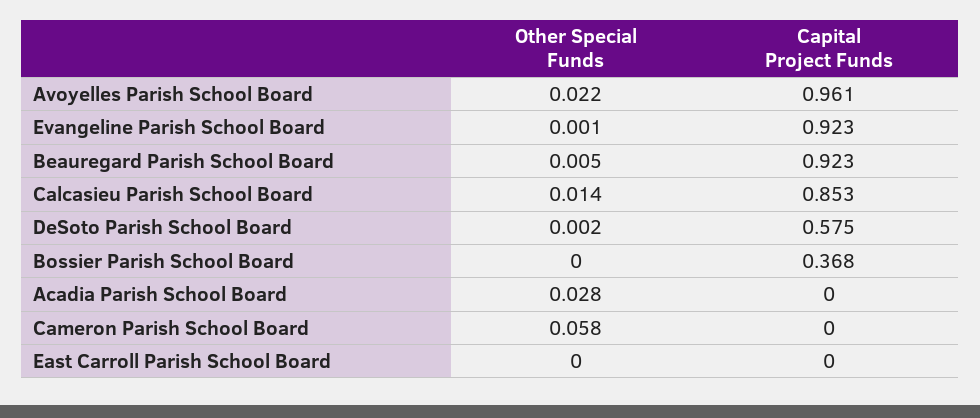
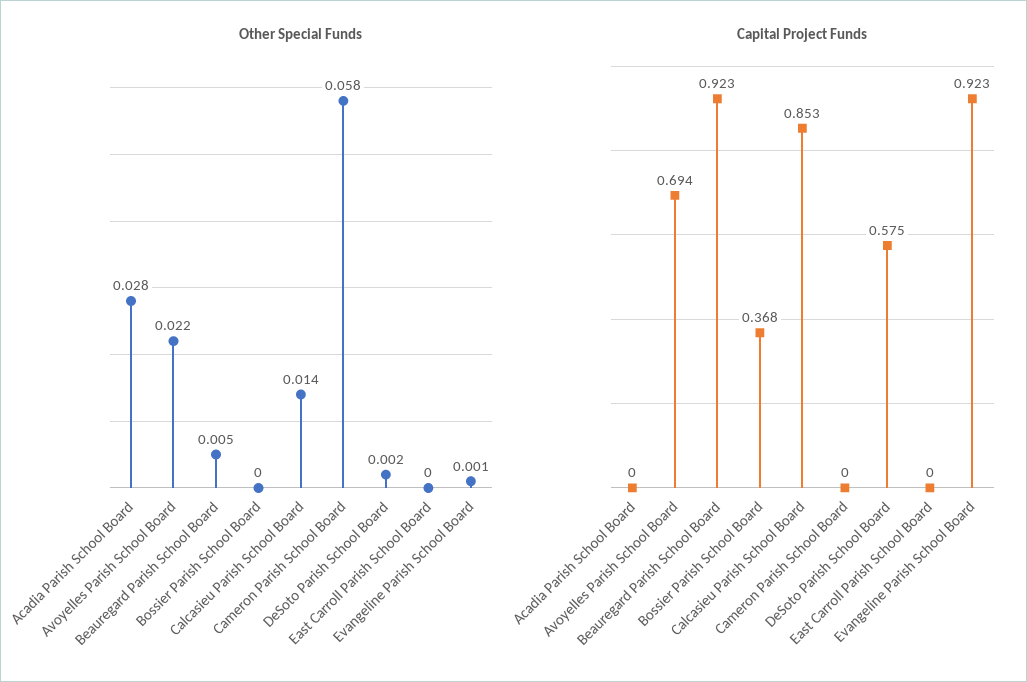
Capital Project Funds, Avoyelles Parish School Board: 0.961 -> 0.694

